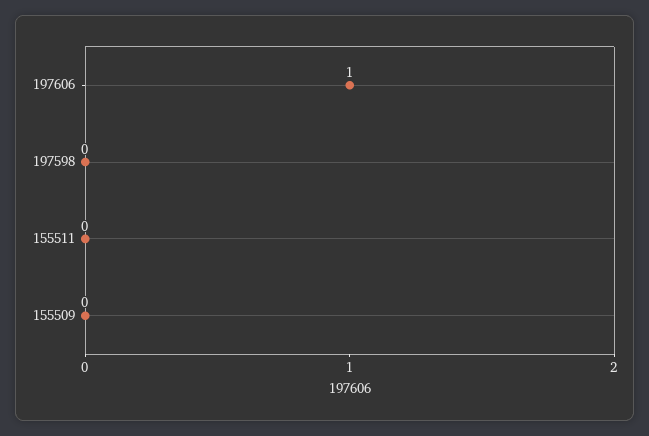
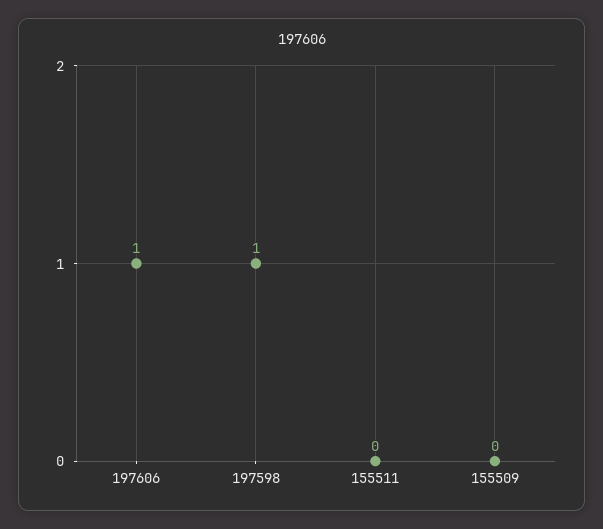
197598: 0 -> 1

